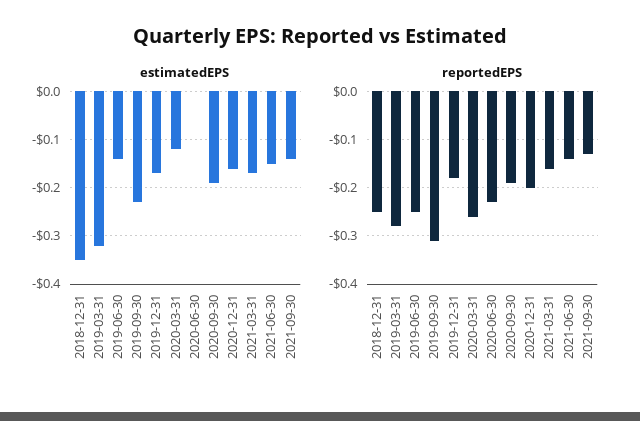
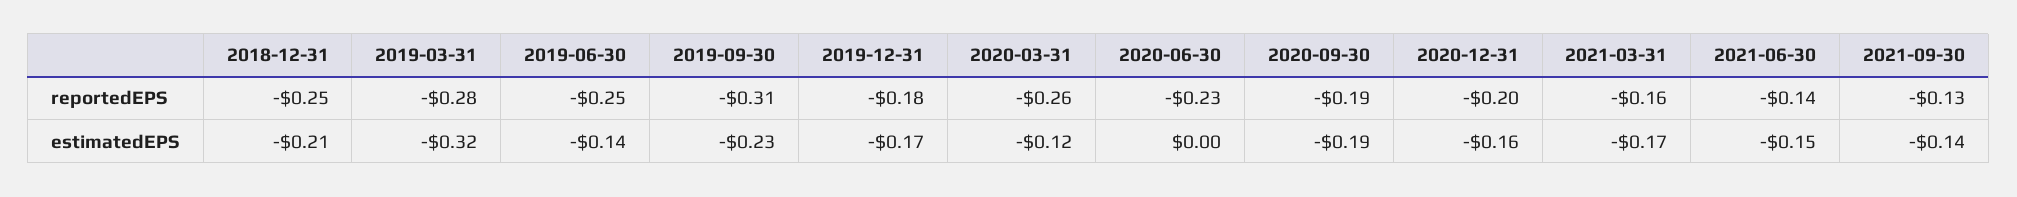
estimatedEPS, 2018-12-31: -0.35 -> -0.21

